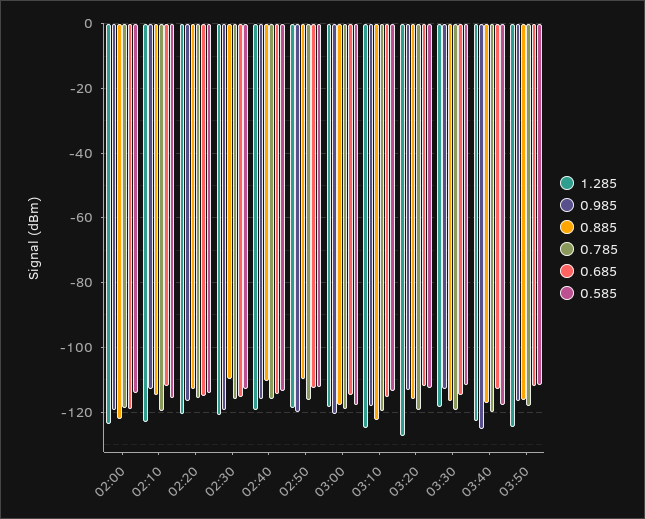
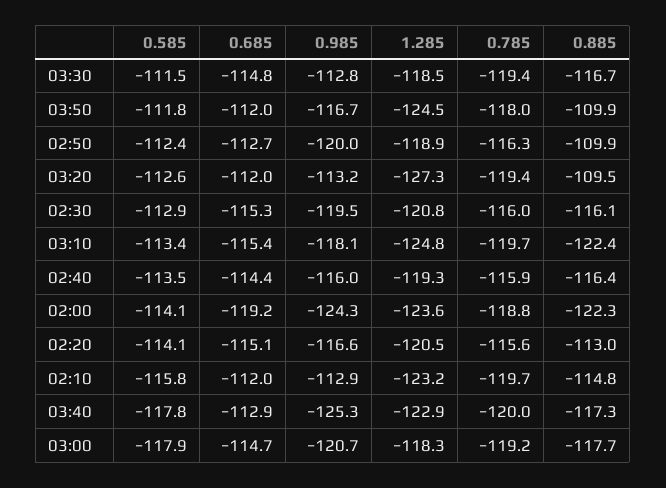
0.985, 02:00: -120 -> -124.3
0.885, 02:30: -110 -> -116.1
0.885, 02:40: -110 -> -116.4
0.885, 03:20: -116 -> -109.5
0.885, 03:50: -116 -> -109.9

